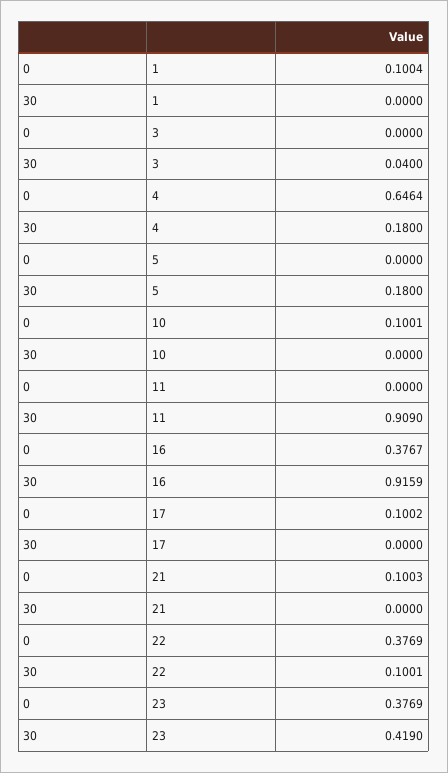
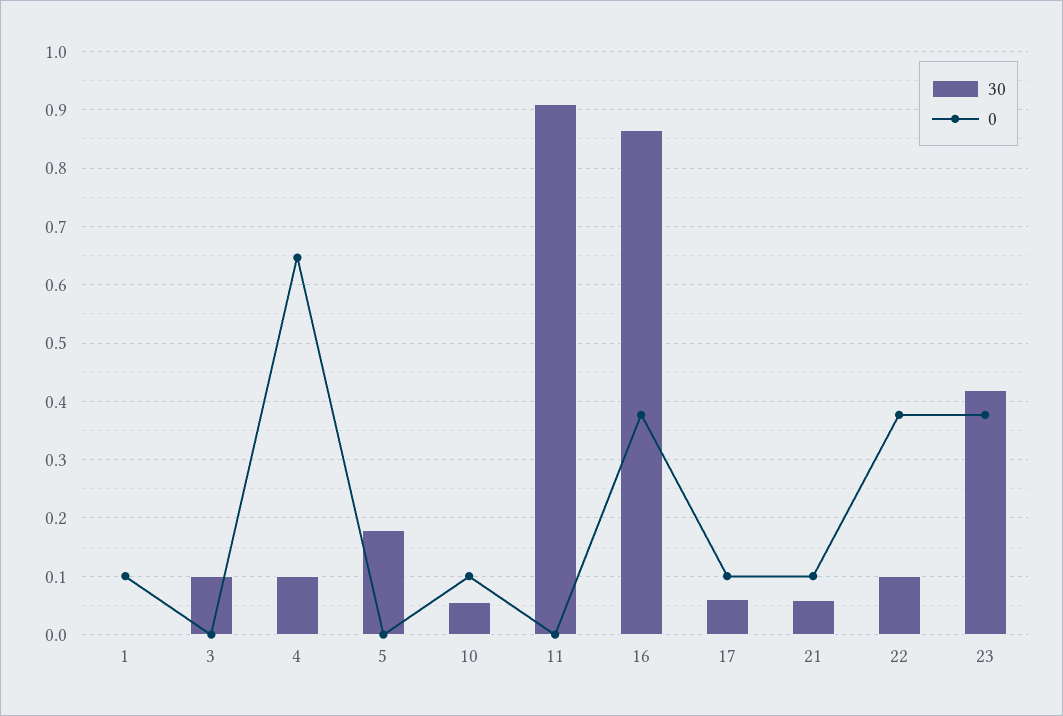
30, 3: 0.04 -> 0.1
30, 4: 0.18 -> 0.1
30, 10: 0 -> 0.06
30, 16: 0.9159 -> 0.86
30, 17: 0 -> 0.06
30, 21: 0 -> 0.06

